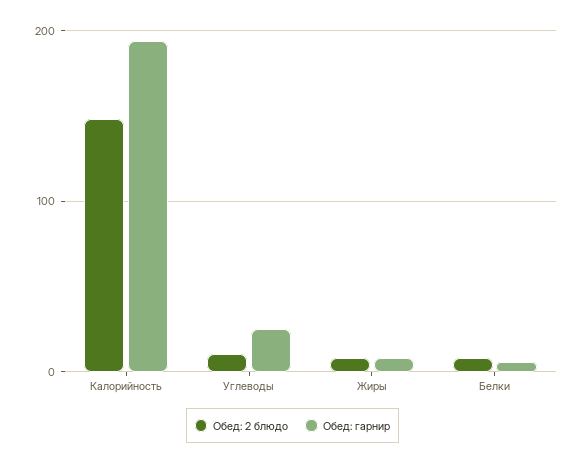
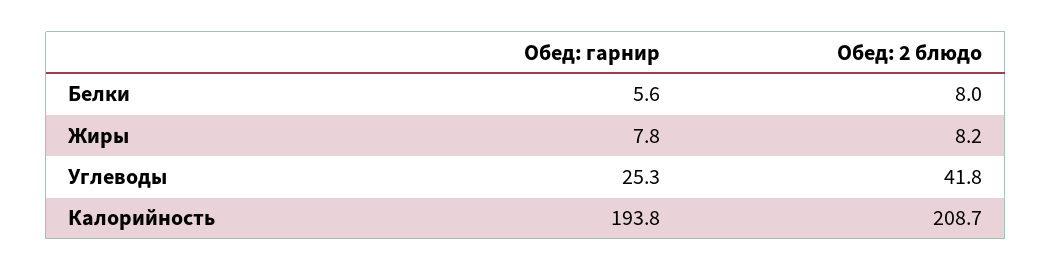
Обед: 2 блюдо, Калорийность: 150 -> 208.7
Обед: 2 блюдо, Углеводы: 10 -> 41.8

